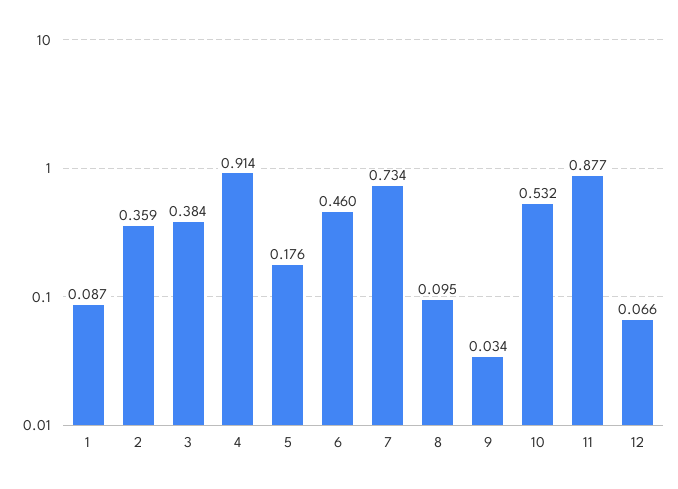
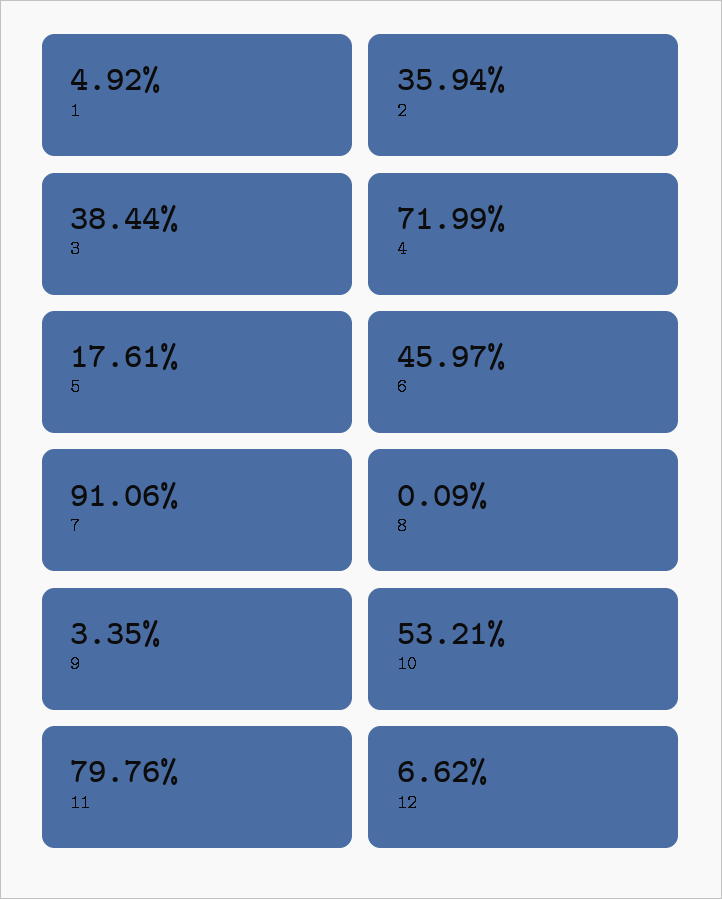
1: 0.087 -> 0.0492
4: 0.914 -> 0.7199
7: 0.734 -> 0.9106
8: 0.095 -> 0.0009
11: 0.877 -> 0.7976

